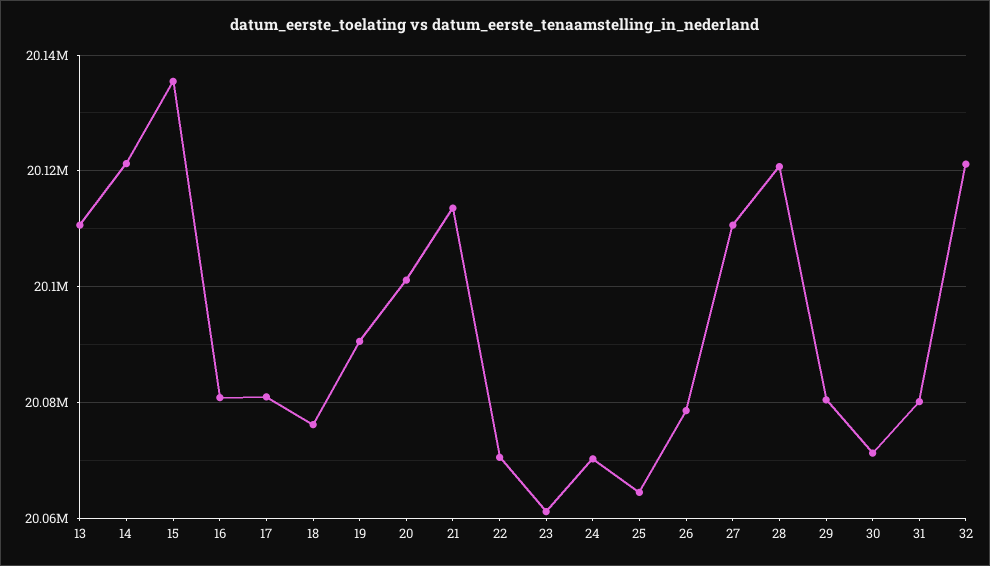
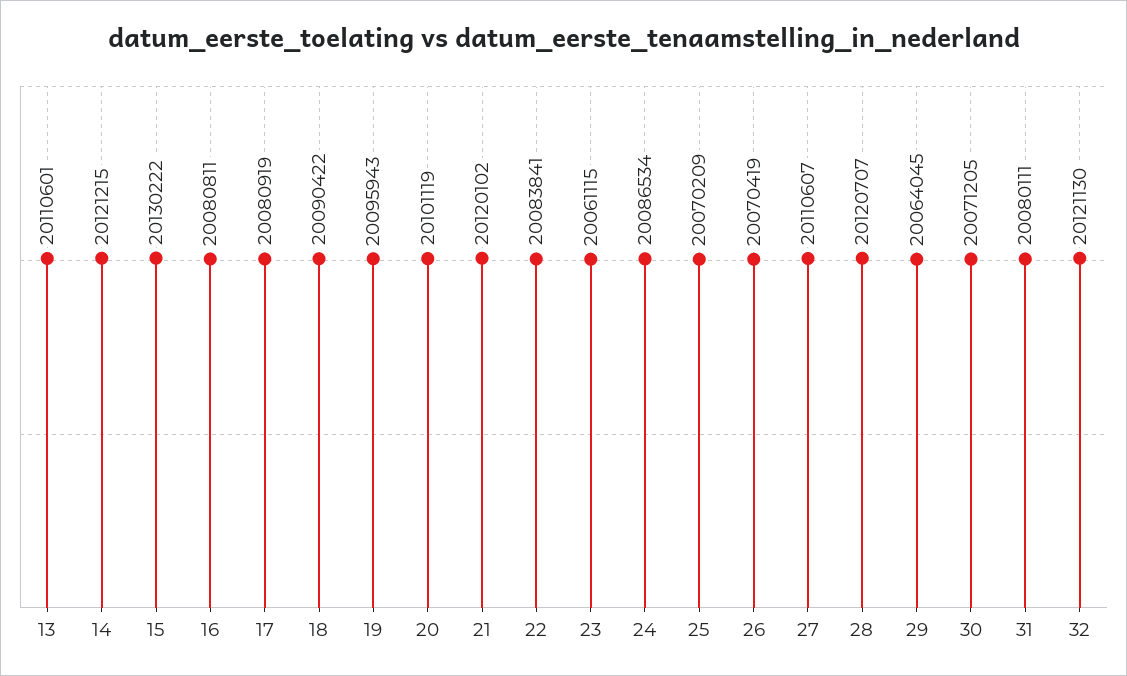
15: 20136000 -> 20130222
18: 20076000 -> 20090422
19: 20090000 -> 20095943
21: 20114000 -> 20120102
22: 20070000 -> 20083841
24: 20070000 -> 20086534
25: 20064000 -> 20070209
26: 20078000 -> 20070419
29: 20080000 -> 20064045

